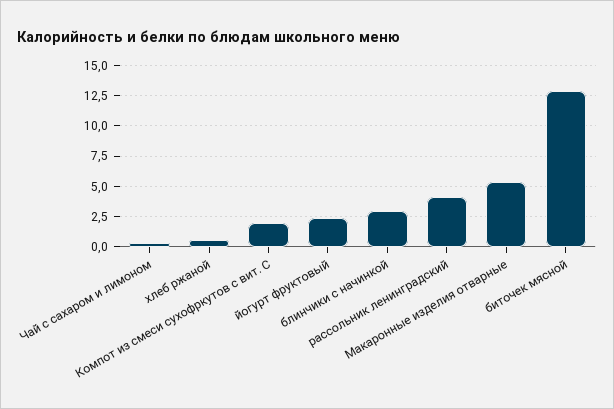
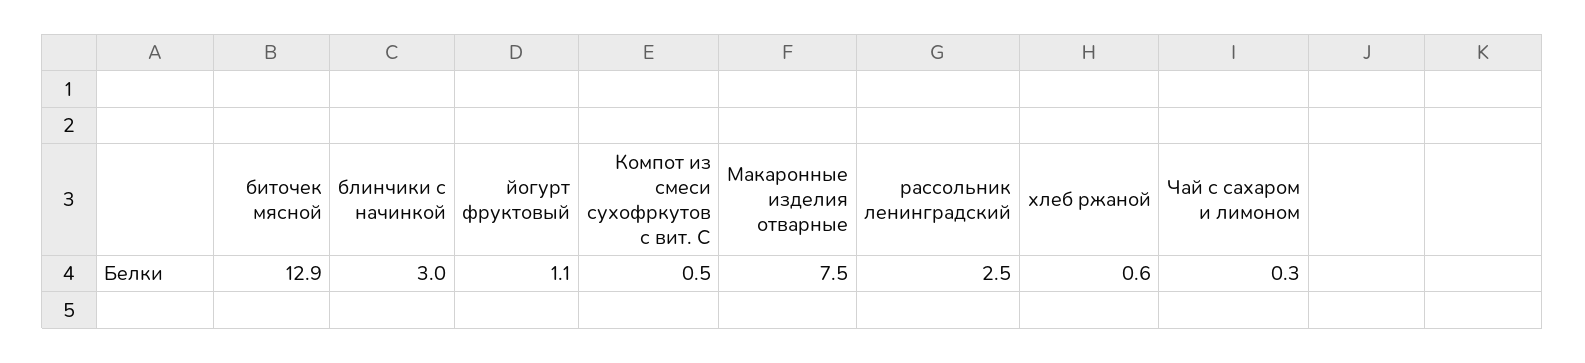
Компот из смеси сухофркутов с вит. С: 2 -> 0.5
йогурт фруктовый: 2.5 -> 1.1
рассольник ленинградский: 4 -> 2.5
Макаронные изделия отварные: 5.5 -> 7.5

